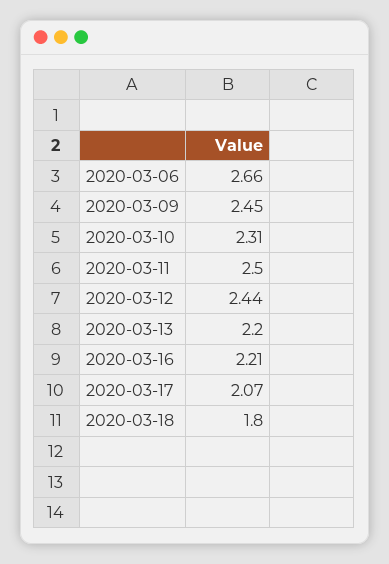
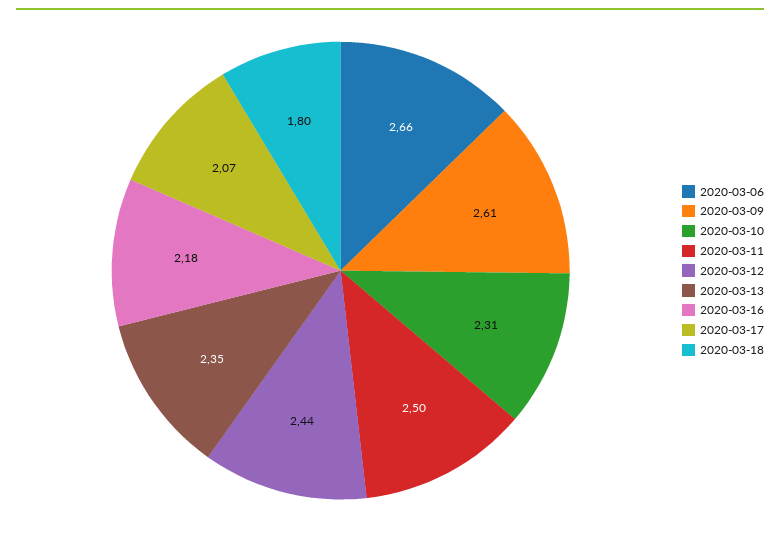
2020-03-09: 2.45 -> 2.61
2020-03-13: 2.2 -> 2.35
2020-03-16: 2.21 -> 2.18

